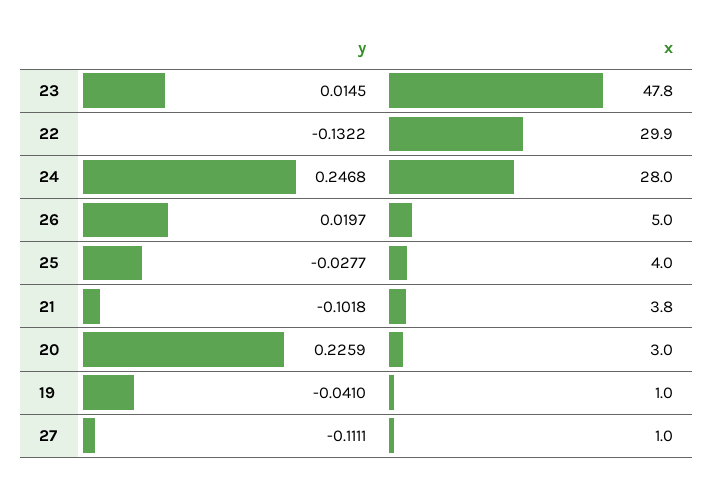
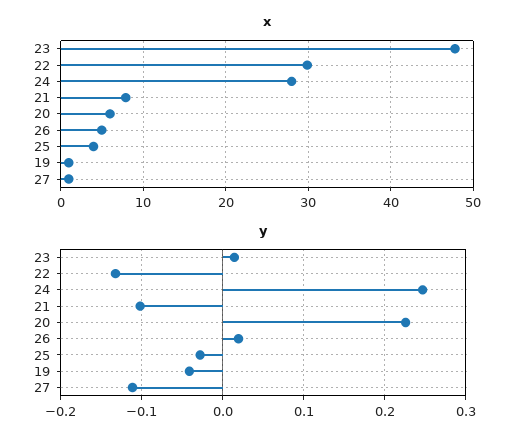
x, 21: 3.8 -> 8
x, 20: 3 -> 6

